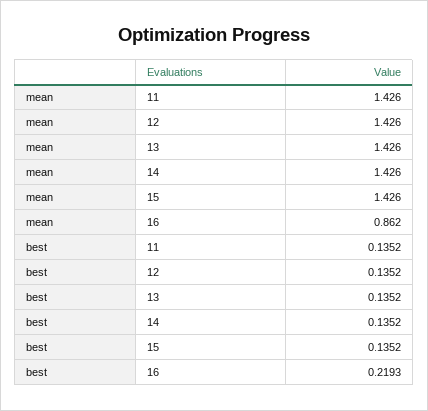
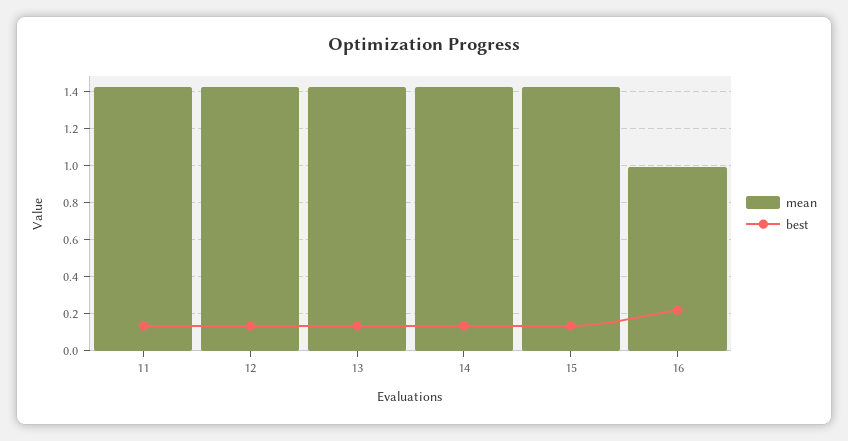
mean, 16: 0.862 -> 1

